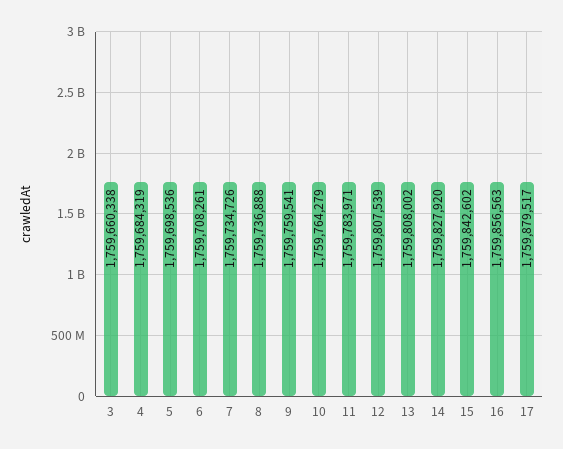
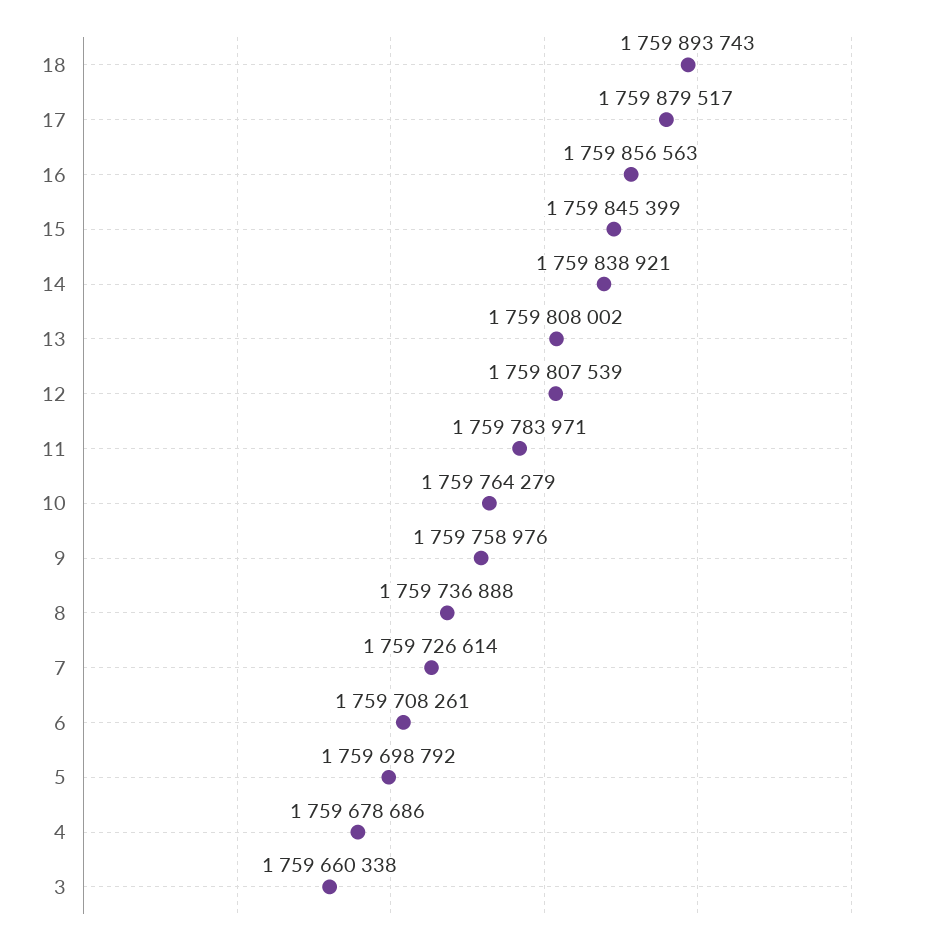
4: 1759684319 -> 1759678686
5: 1759698536 -> 1759698792
7: 1759734726 -> 1759726614
9: 1759759541 -> 1759758976
14: 1759827920 -> 1759838921
15: 1759842602 -> 1759845399
18: none -> 1759893743

